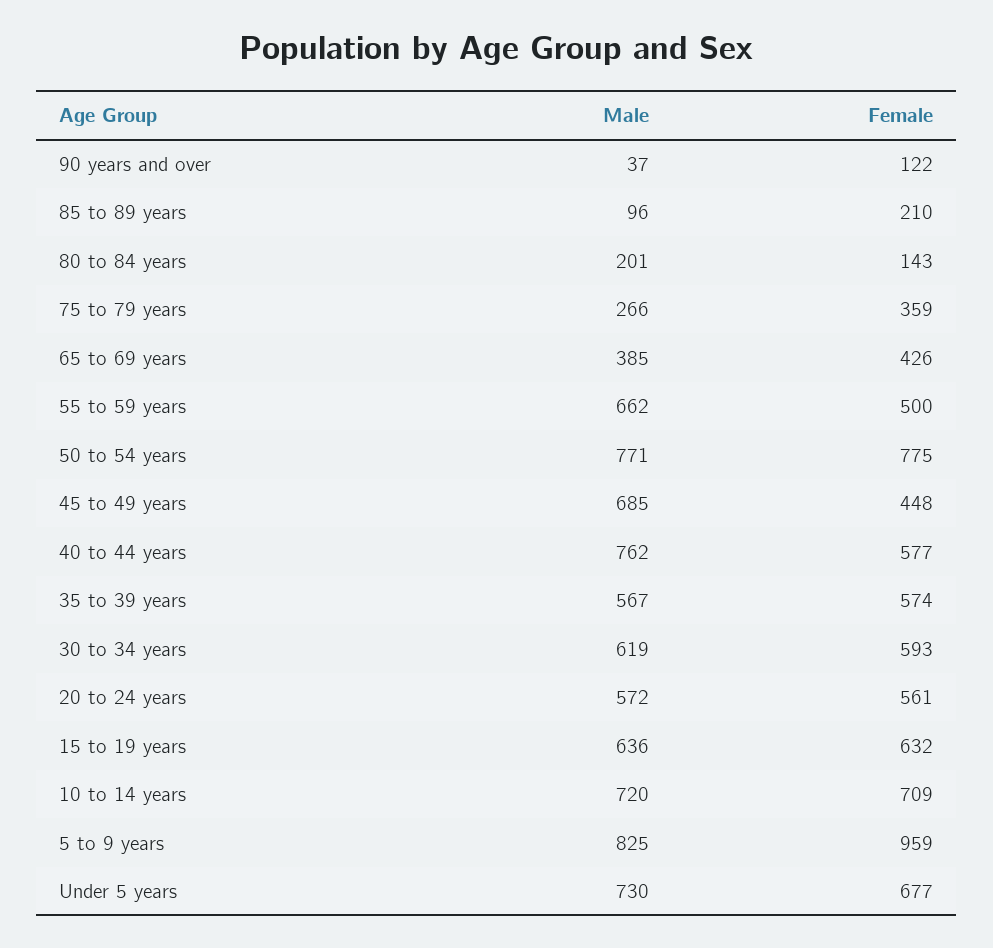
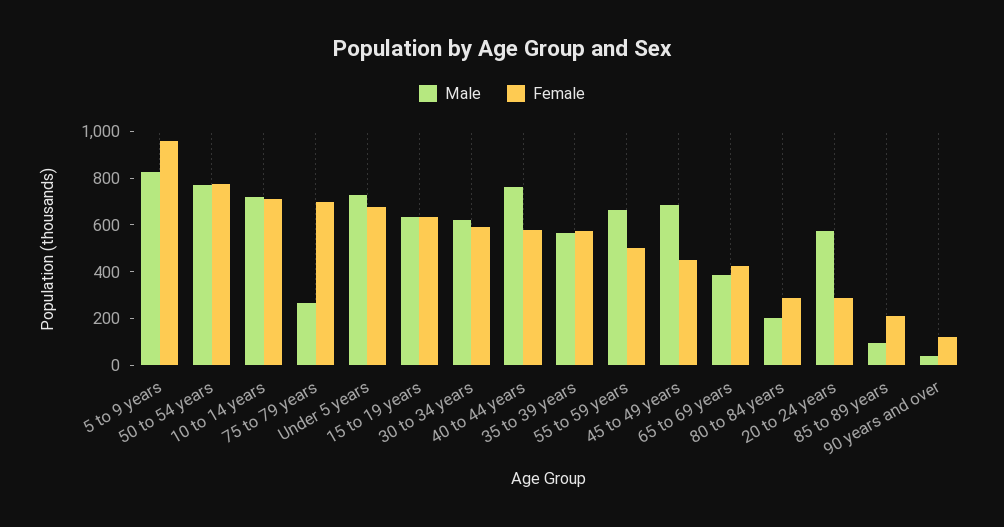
Female, 80 to 84 years: 143 -> 300
Female, 75 to 79 years: 359 -> 700
Female, 20 to 24 years: 561 -> 300

